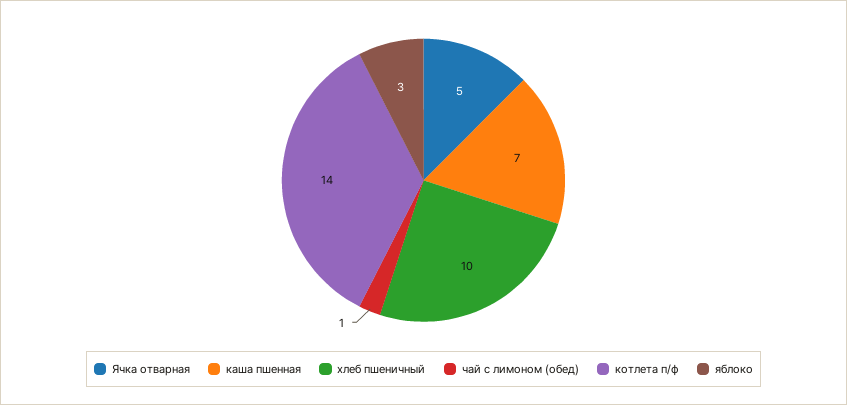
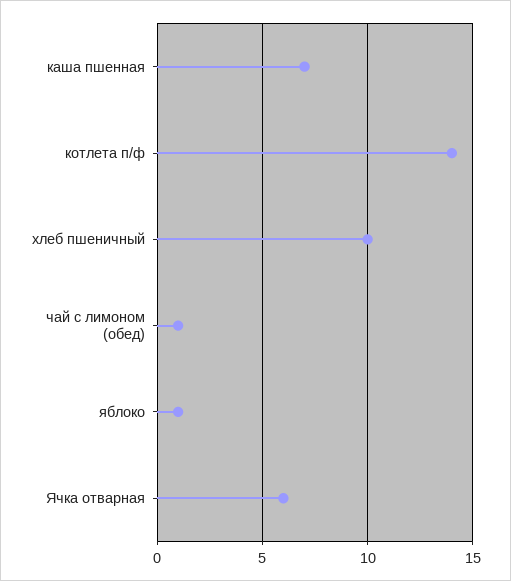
Ячка отварная: 5 -> 6
яблоко: 3 -> 1

